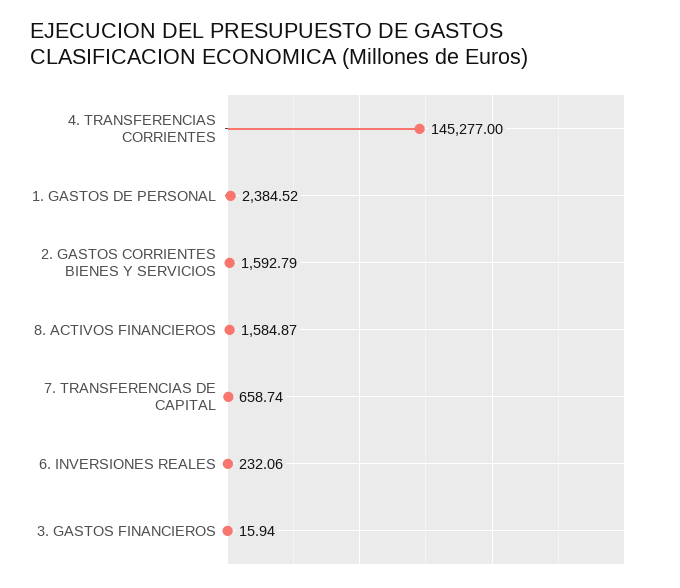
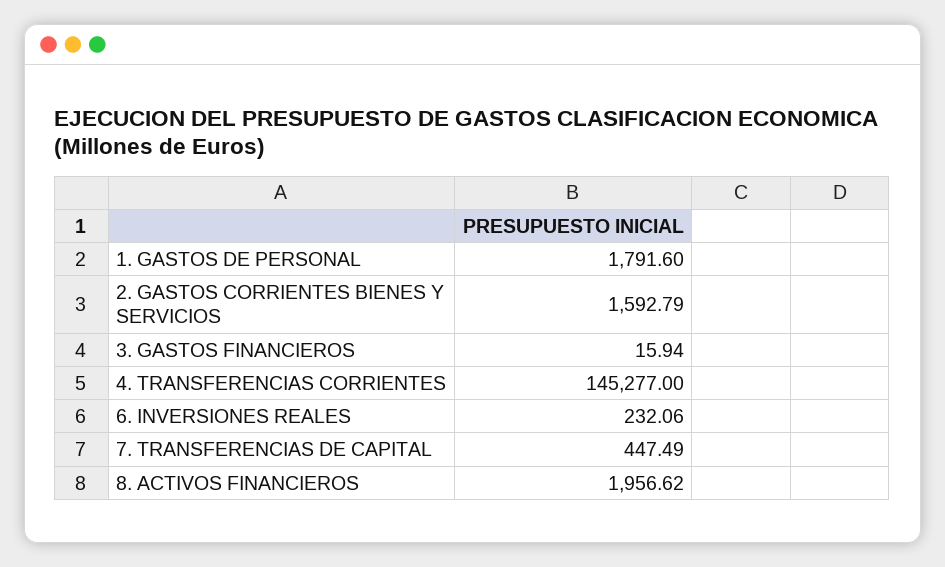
1. GASTOS DE PERSONAL: 2384.52 -> 1791.6
8. ACTIVOS FINANCIEROS: 1584.87 -> 1956.62
7. TRANSFERENCIAS DE CAPITAL: 658.74 -> 447.49

